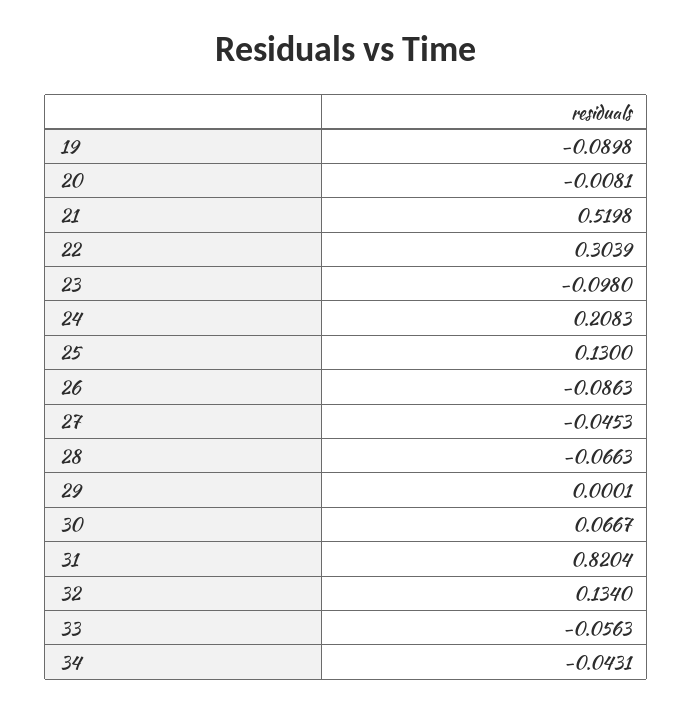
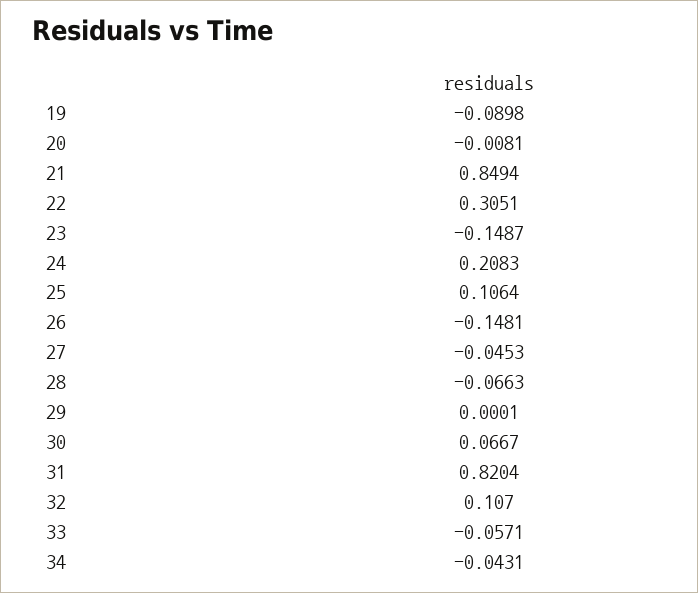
21: 0.5198 -> 0.8494
22: 0.3039 -> 0.3051
23: -0.098 -> -0.1487
25: 0.13 -> 0.1064
26: -0.0863 -> -0.1481
32: 0.134 -> 0.107
33: -0.0563 -> -0.0571

